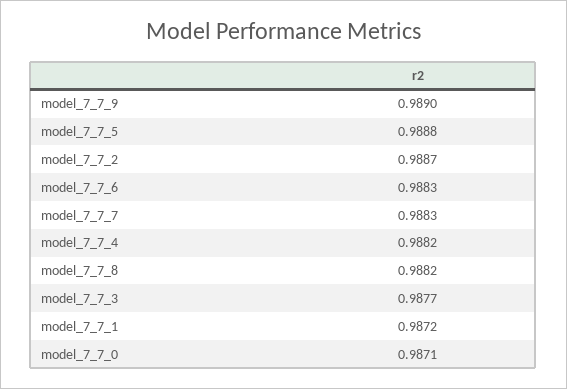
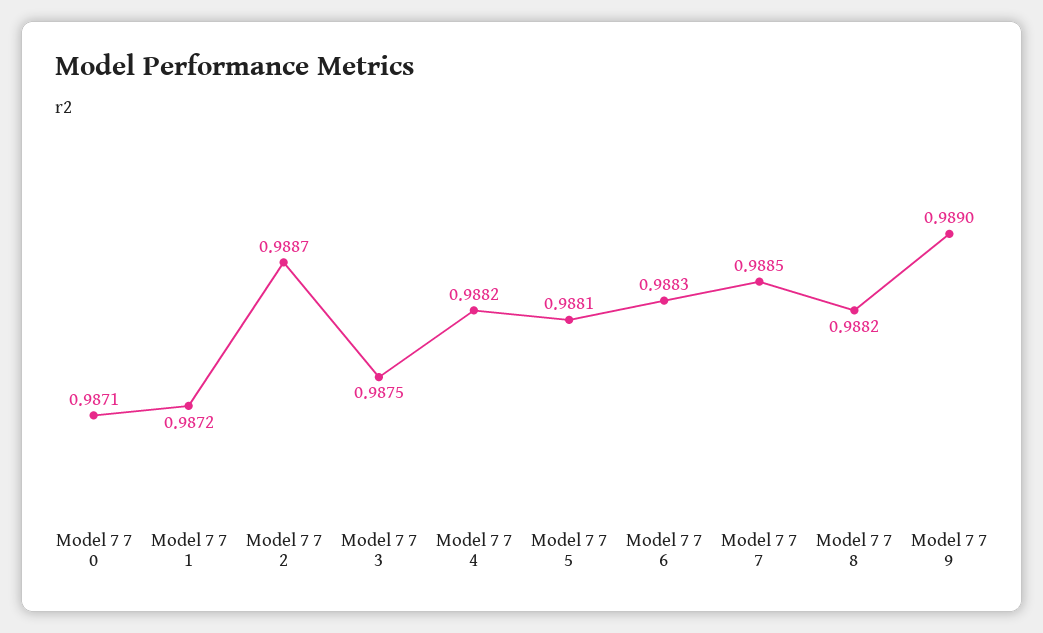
model_7_7_5: 0.9888 -> 0.9881
model_7_7_7: 0.9883 -> 0.9885
model_7_7_3: 0.9877 -> 0.9875

